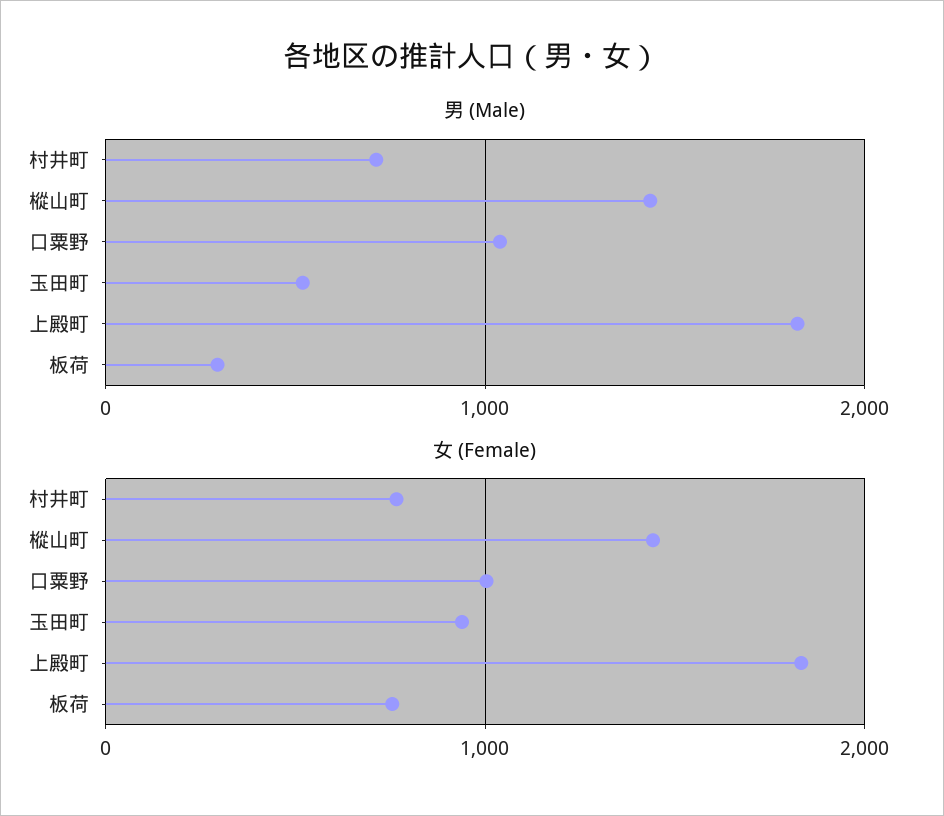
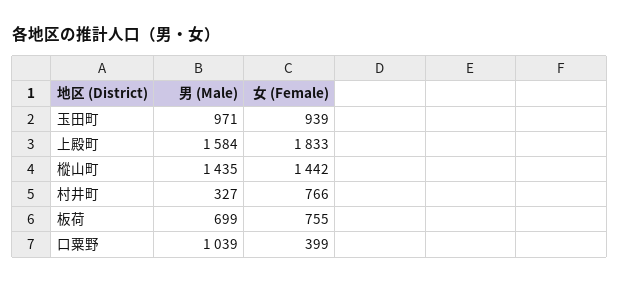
男 (Male), 村井町: 700 -> 327
男 (Male), 玉田町: 500 -> 971
男 (Male), 上殿町: 1800 -> 1584
男 (Male), 板荷: 300 -> 699
女 (Female), 口粟野: 1000 -> 399

